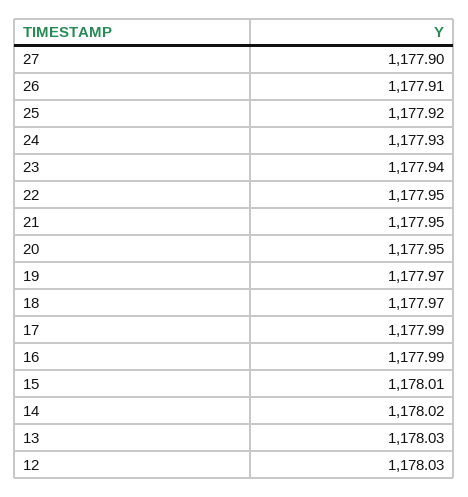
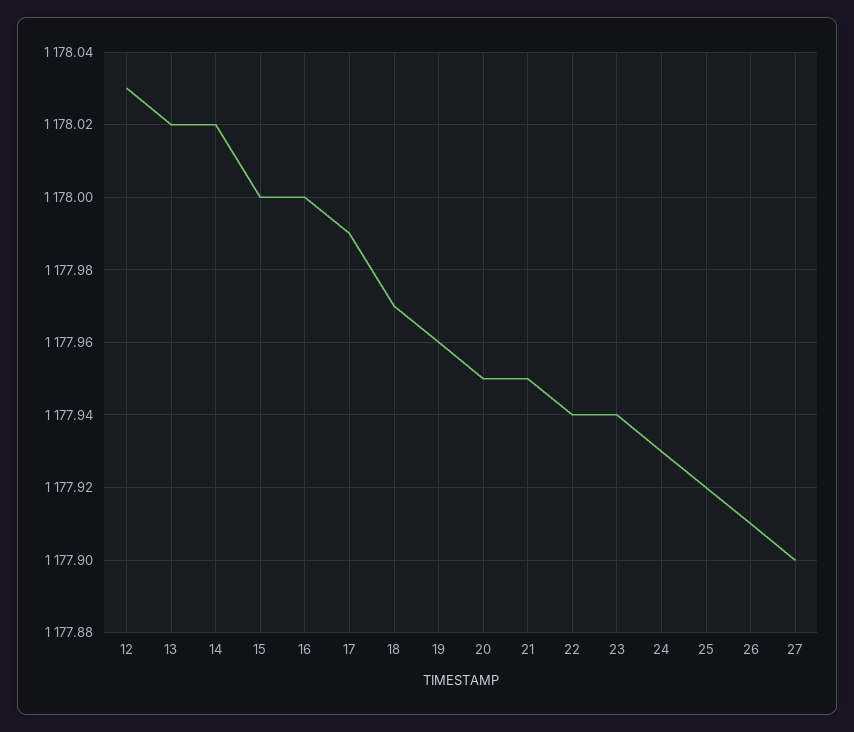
22: 1177.95 -> 1177.94
19: 1177.97 -> 1177.96
16: 1177.99 -> 1178
15: 1178.01 -> 1178
13: 1178.03 -> 1178.02

